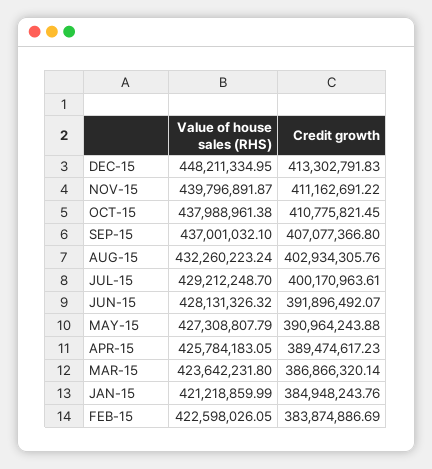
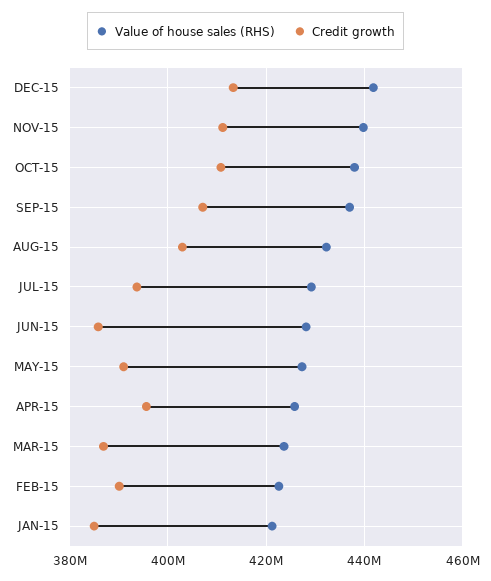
Value of house sales (RHS), DEC-15: 448211334.95 -> 442000000
Credit growth, JUL-15: 400170963.61 -> 394000000
Credit growth, JUN-15: 391896492.07 -> 386000000
Credit growth, APR-15: 389474617.23 -> 396000000
Credit growth, FEB-15: 383874886.69 -> 390000000

